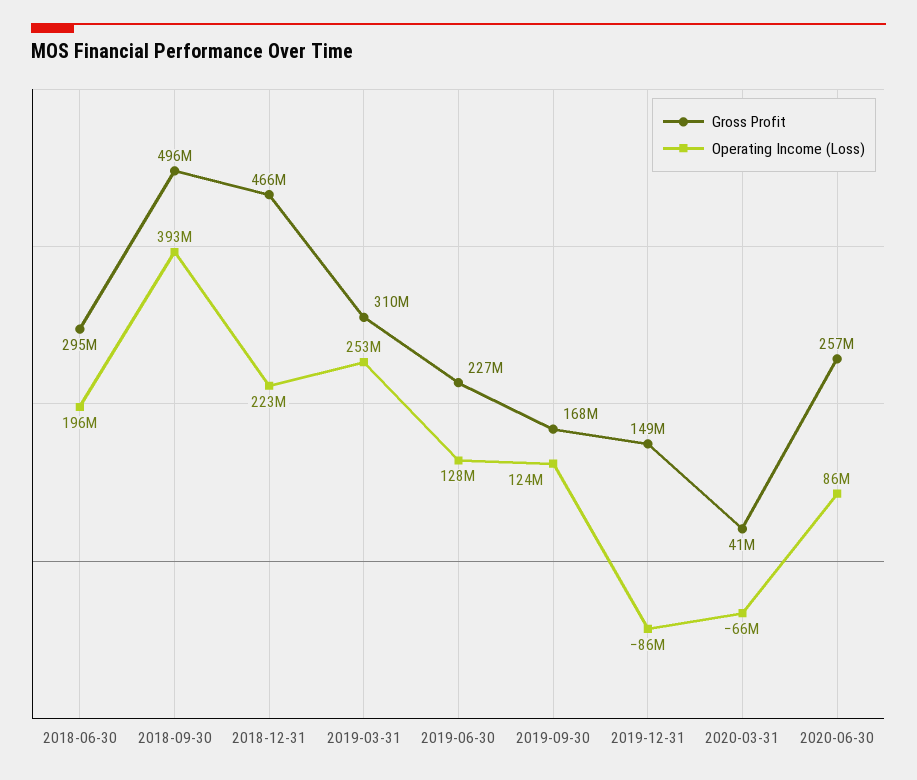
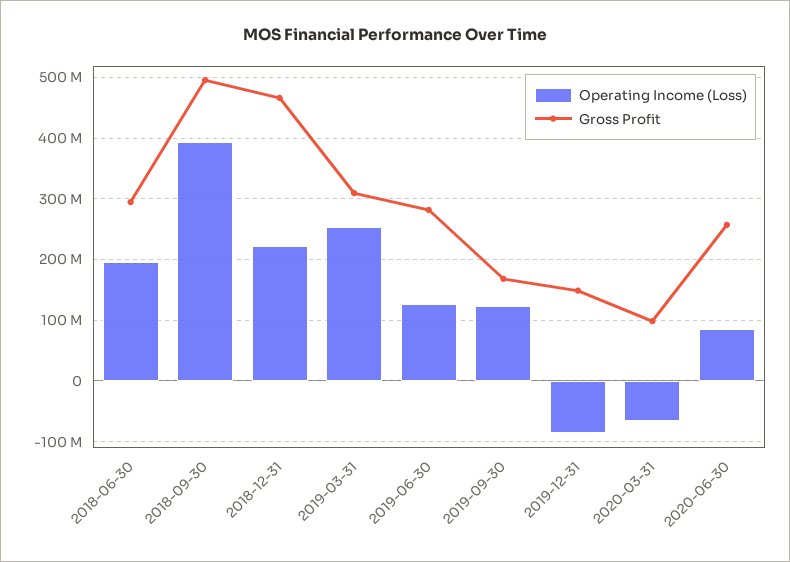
Gross Profit, 2019-06-30: 227000000 -> 280000000
Gross Profit, 2020-03-31: 41000000 -> 100000000

